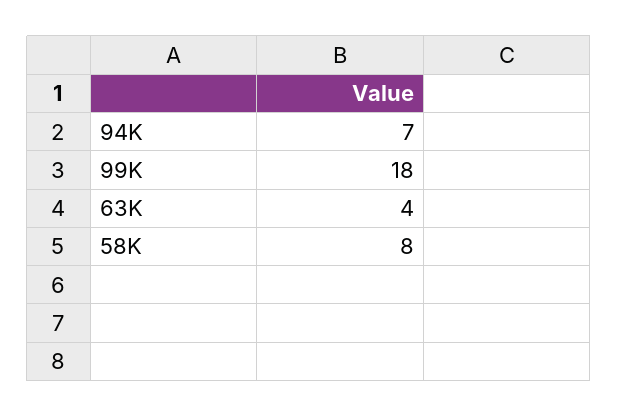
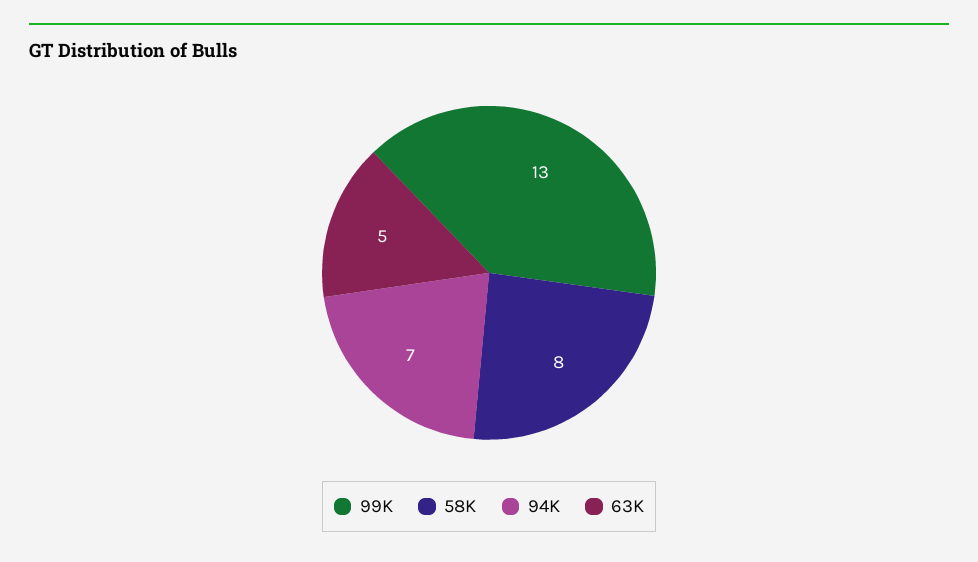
99K: 18 -> 13
63K: 4 -> 5

